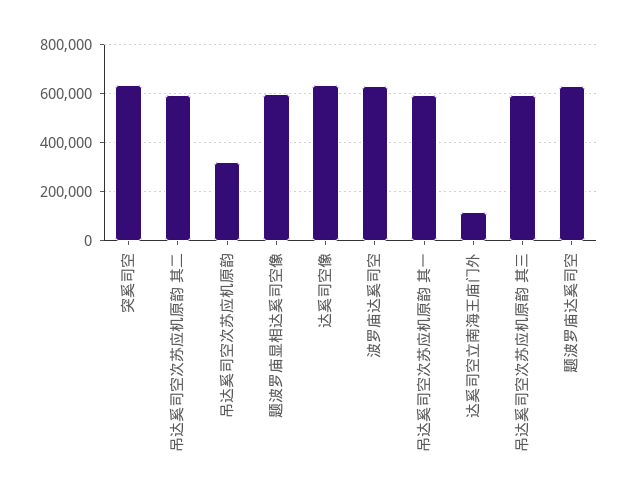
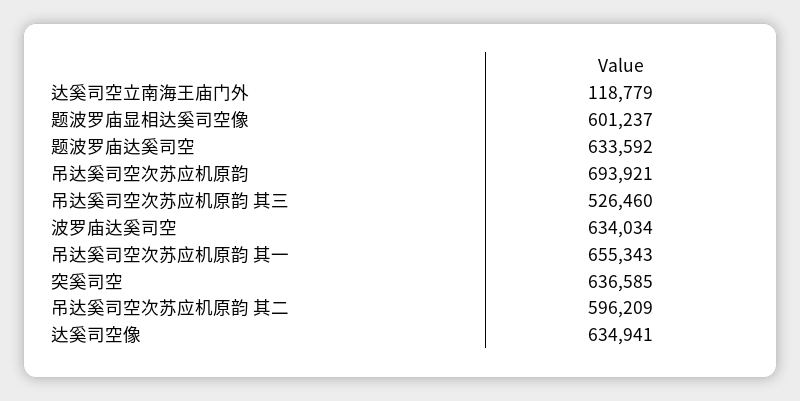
吊达奚司空次苏应机原韵: 325000 -> 693921
吊达奚司空次苏应机原韵 其一: 600000 -> 655343
吊达奚司空次苏应机原韵 其三: 600000 -> 526460

